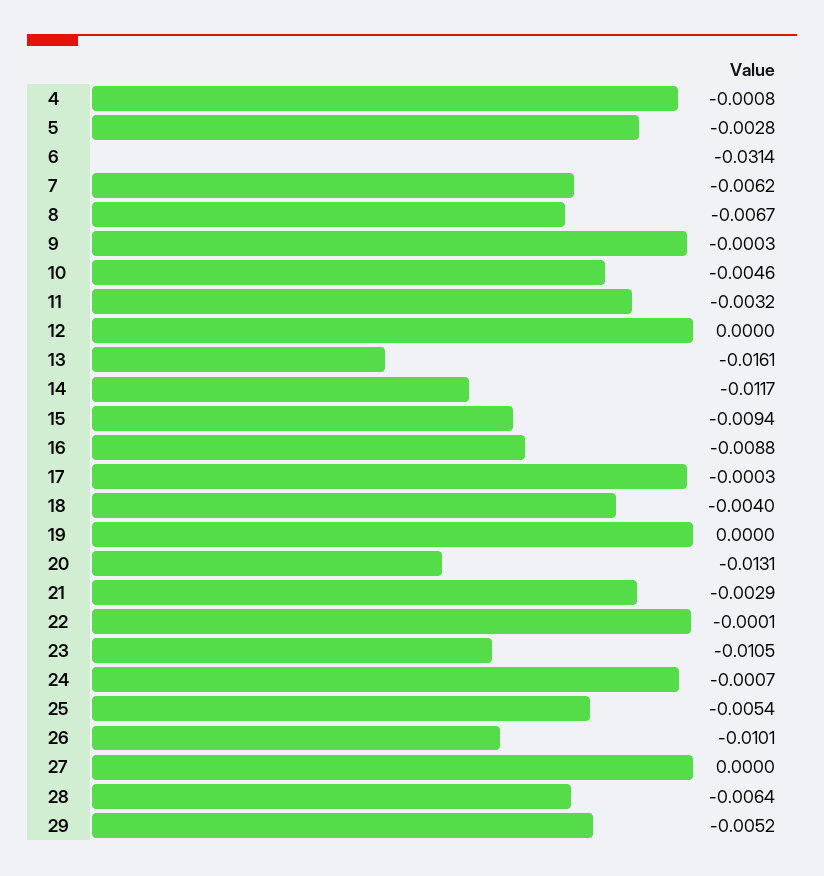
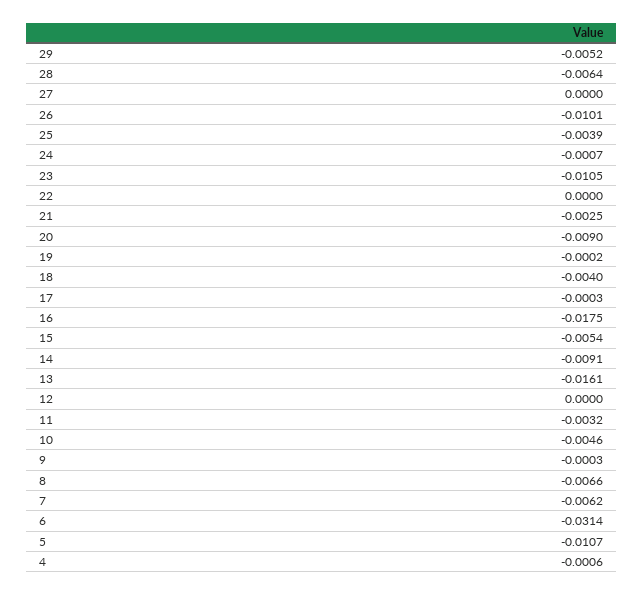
4: -0.0008 -> -0.0006
5: -0.0028 -> -0.0107
8: -0.0067 -> -0.0066
14: -0.0117 -> -0.0091
15: -0.0094 -> -0.0054
16: -0.0088 -> -0.0175
19: 0 -> -0.0002
20: -0.0131 -> -0.009
21: -0.0029 -> -0.0025
22: -0.0001 -> 0
25: -0.0054 -> -0.0039

